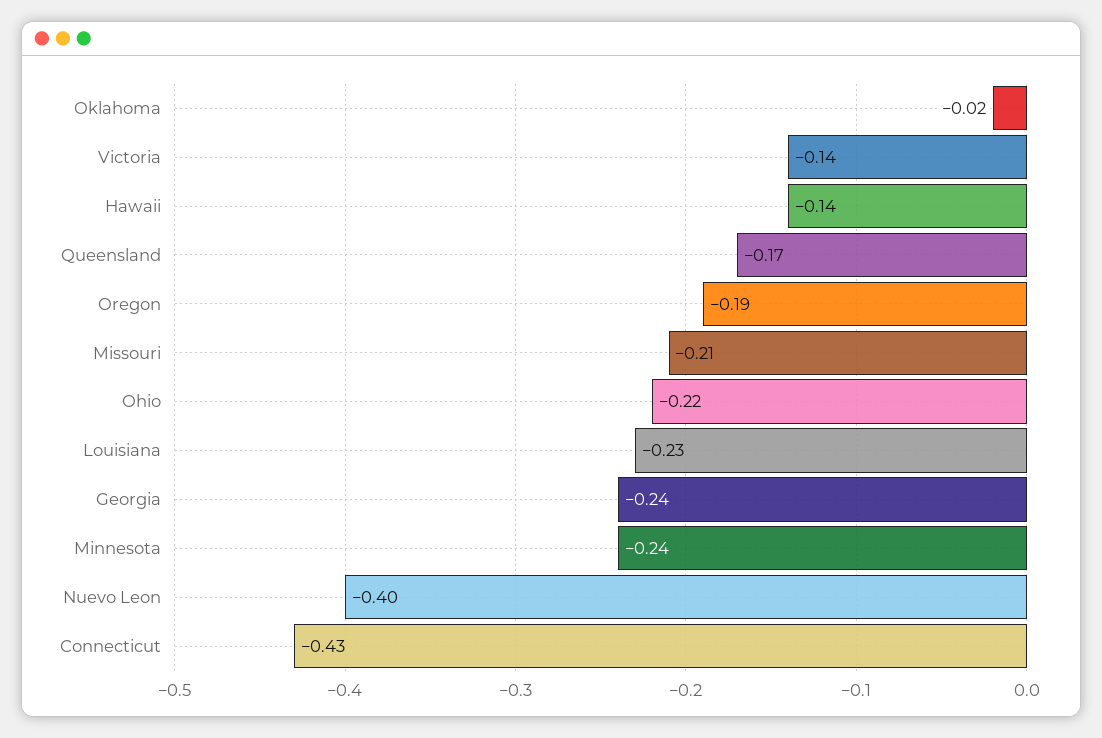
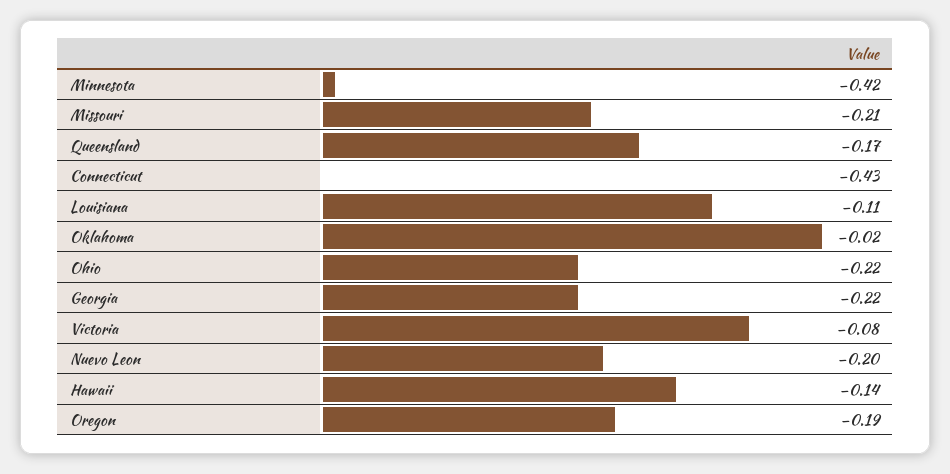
Victoria: -0.14 -> -0.08
Louisiana: -0.23 -> -0.11
Georgia: -0.24 -> -0.22
Minnesota: -0.24 -> -0.42
Nuevo Leon: -0.4 -> -0.2

